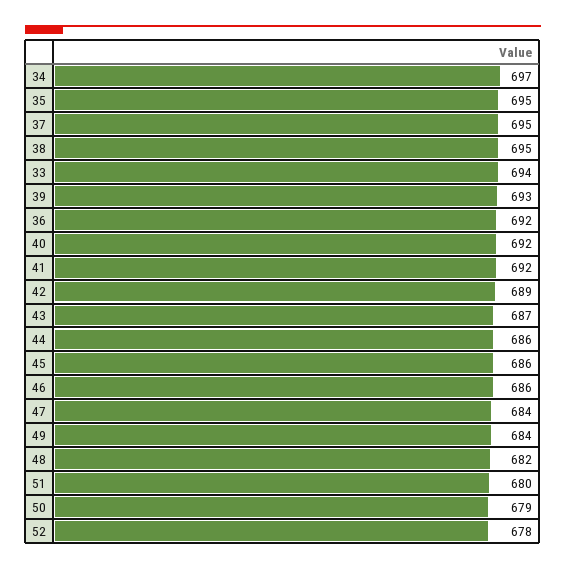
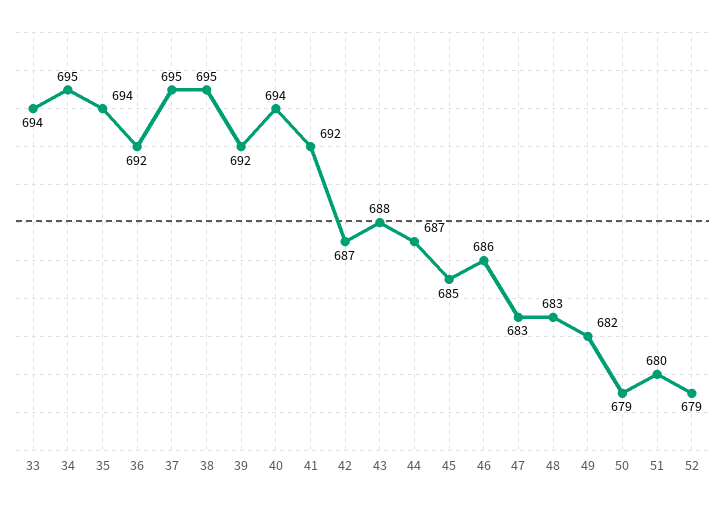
34: 697 -> 695
35: 695 -> 694
39: 693 -> 692
40: 692 -> 694
42: 689 -> 687
43: 687 -> 688
44: 686 -> 687
45: 686 -> 685
47: 684 -> 683
49: 684 -> 682
48: 682 -> 683
52: 678 -> 679

